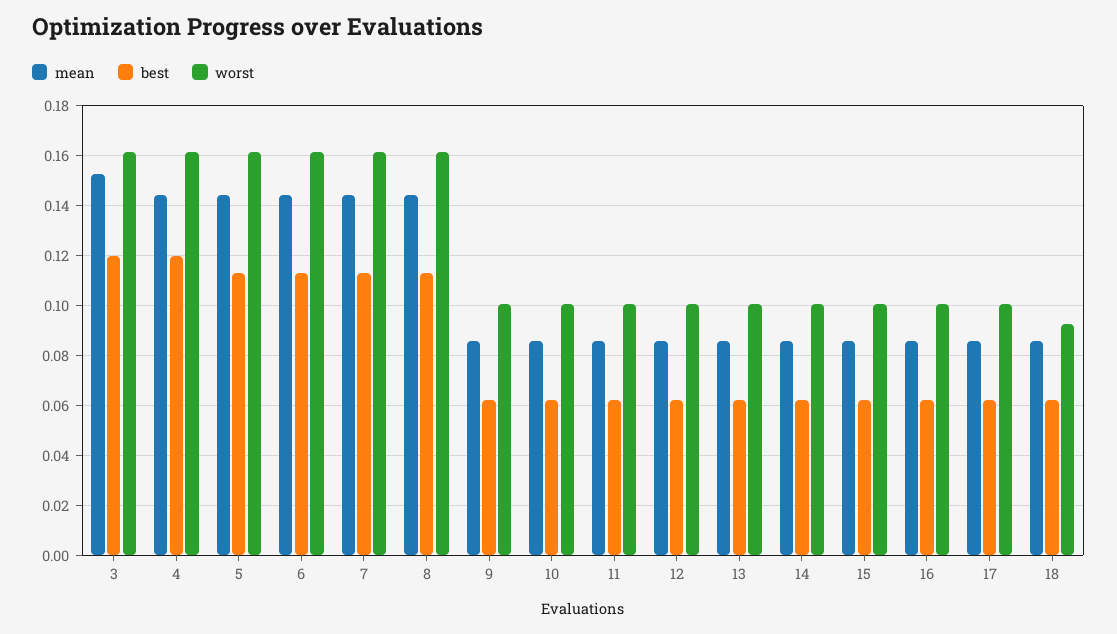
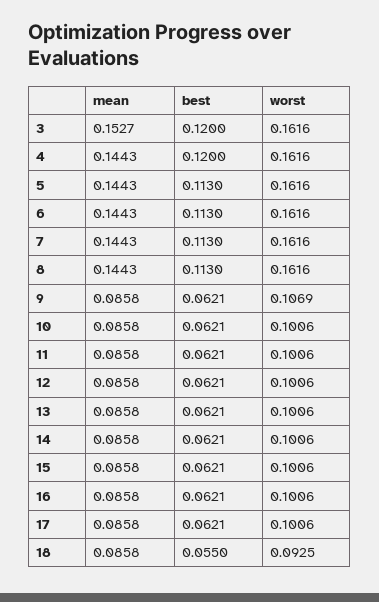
worst, 9: 0.1 -> 0.1069
best, 18: 0.0625 -> 0.055

